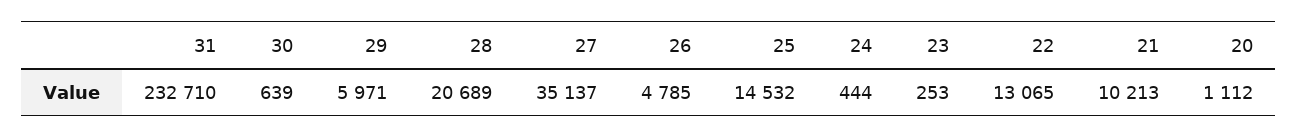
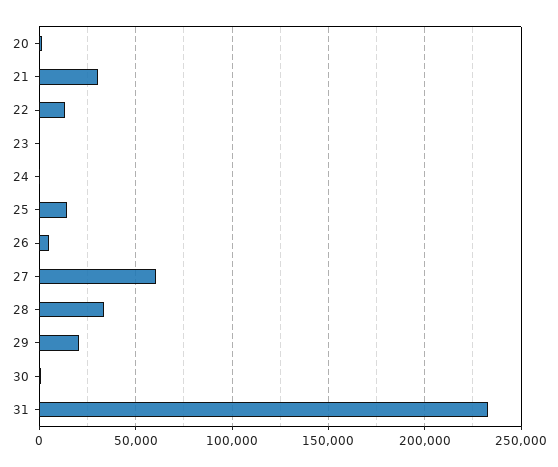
29: 5971 -> 20000
28: 20689 -> 35000
27: 35137 -> 60000
21: 10213 -> 30000

